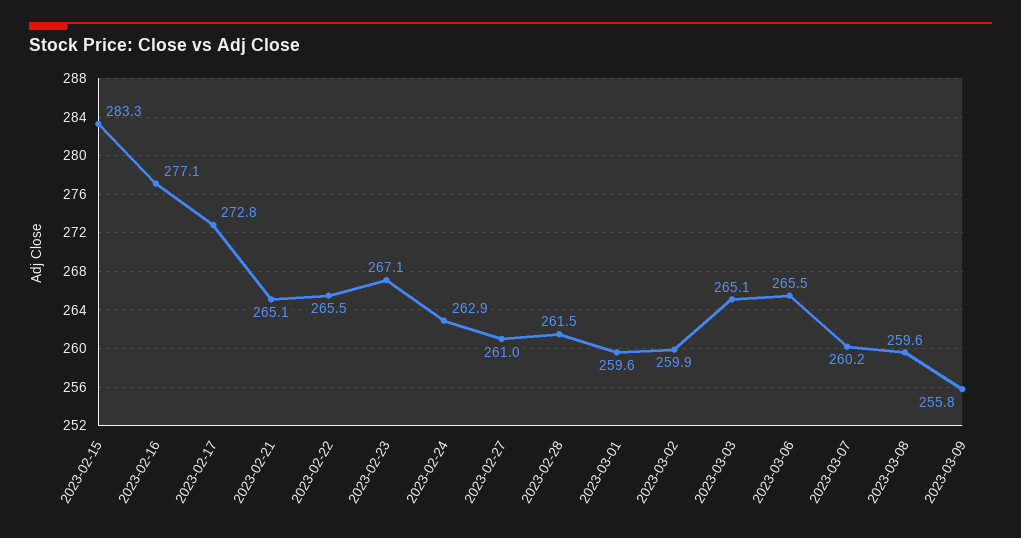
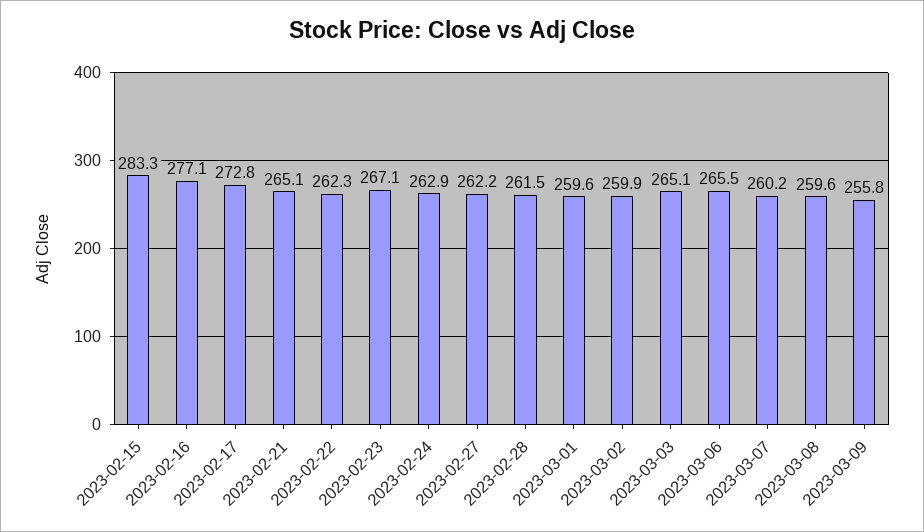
2023-02-22: 265.5 -> 262.3
2023-02-27: 261 -> 262.2

